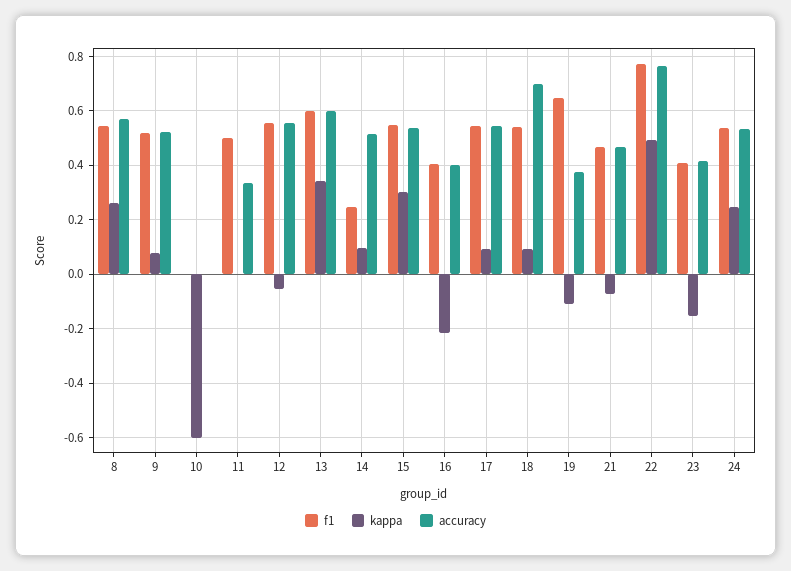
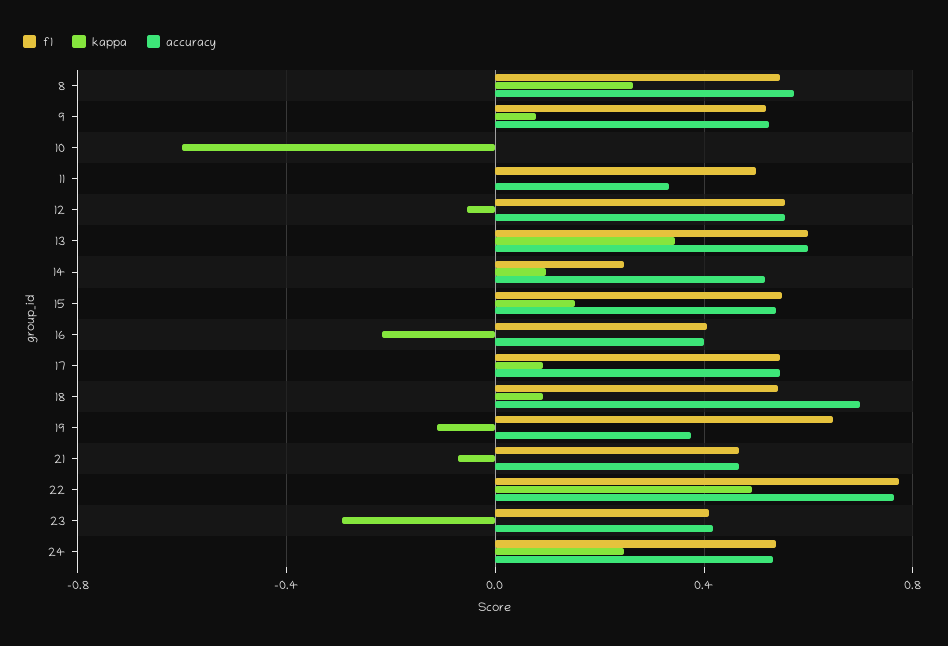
kappa, 15: 0.3 -> 0.15
kappa, 23: -0.15 -> -0.3

